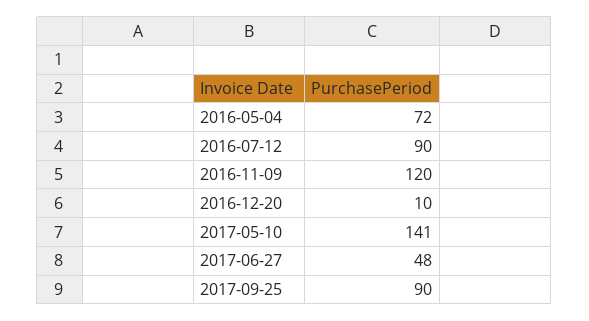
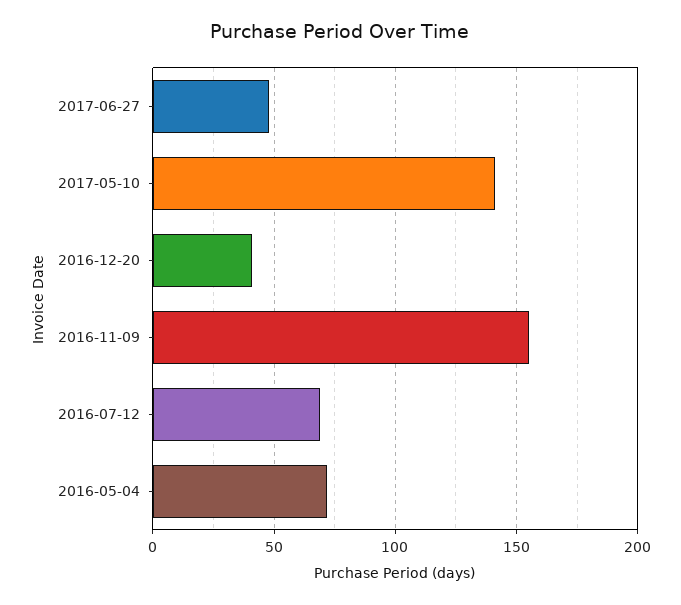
2016-07-12: 90 -> 70
2016-11-09: 120 -> 155
2016-12-20: 10 -> 40
2017-09-25: 90 -> none

